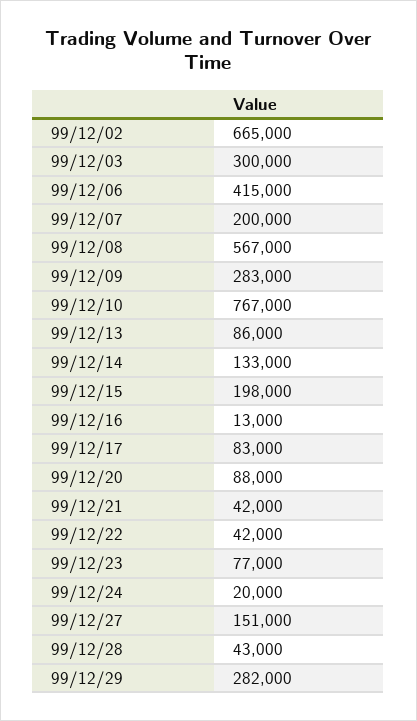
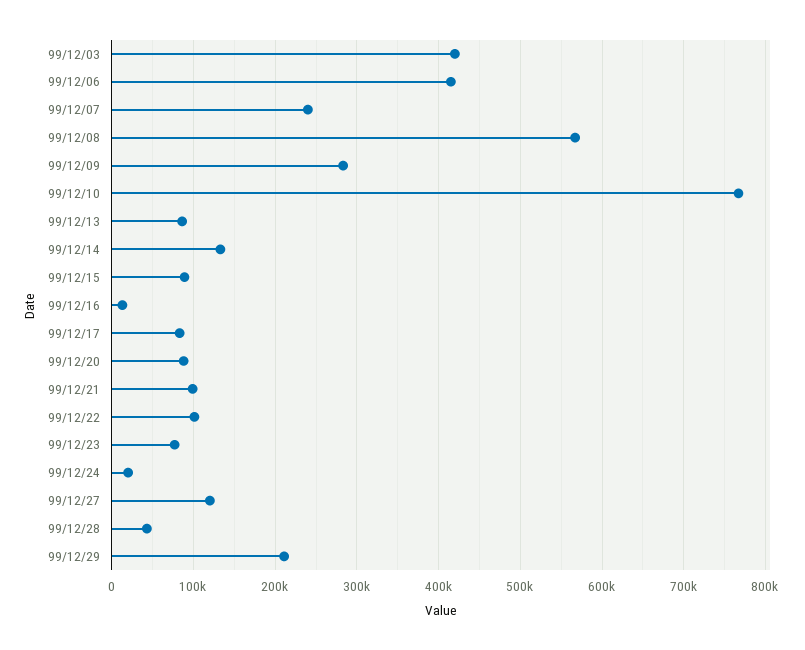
99/12/02: 665000 -> none
99/12/03: 300000 -> 420000
99/12/07: 200000 -> 240000
99/12/15: 198000 -> 90000
99/12/21: 42000 -> 100000
99/12/22: 42000 -> 100000
99/12/27: 151000 -> 120000
99/12/29: 282000 -> 210000

